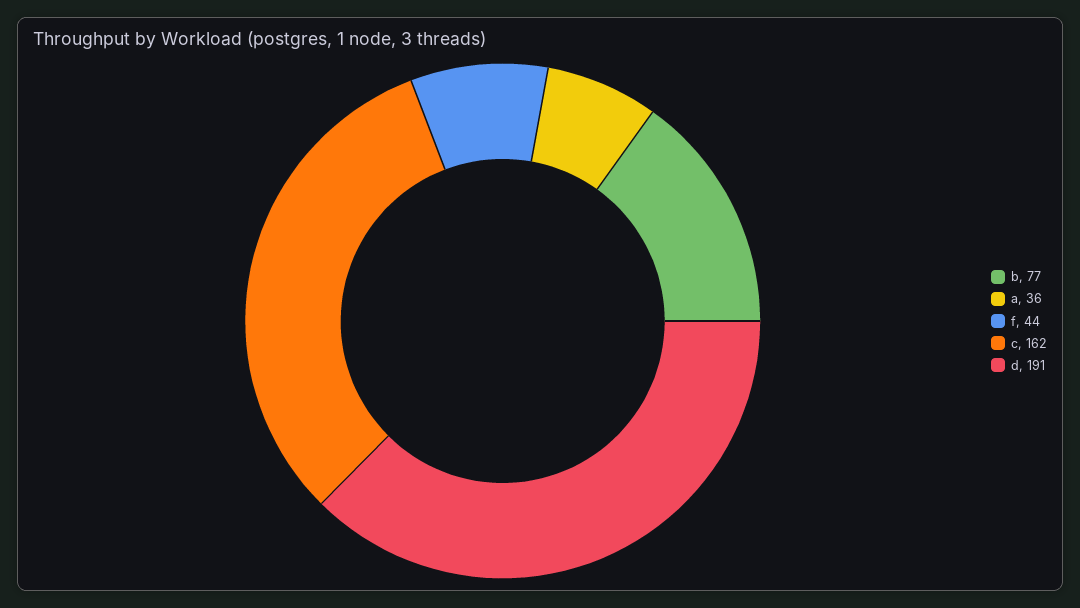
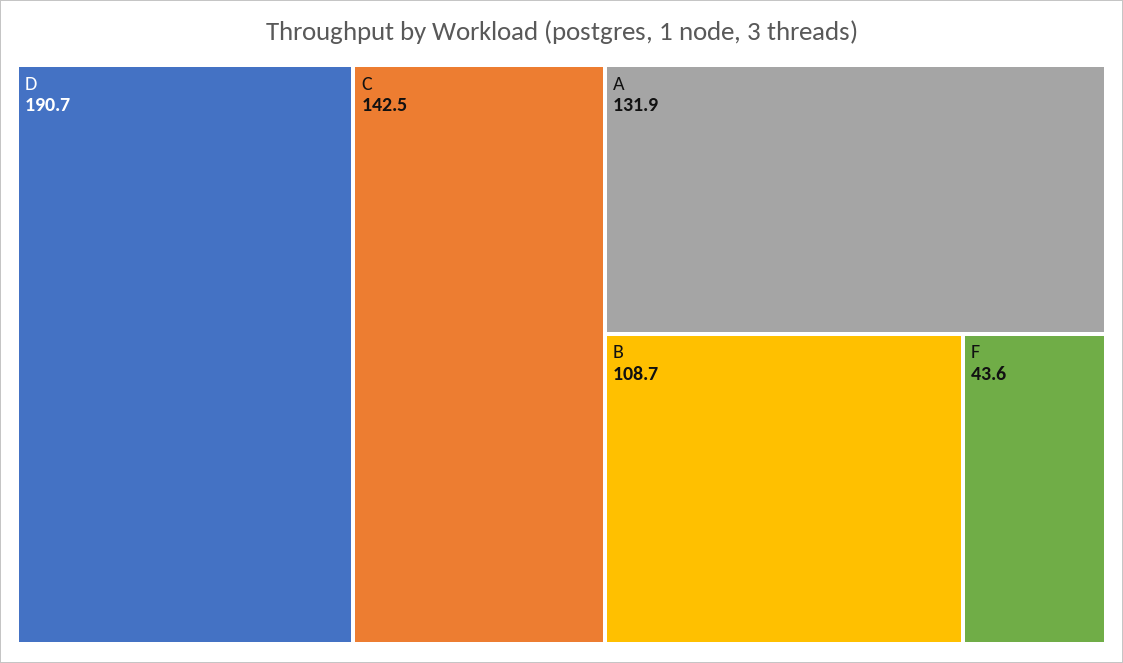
b: 77 -> 108.7
a: 36 -> 131.9
c: 162 -> 142.5

